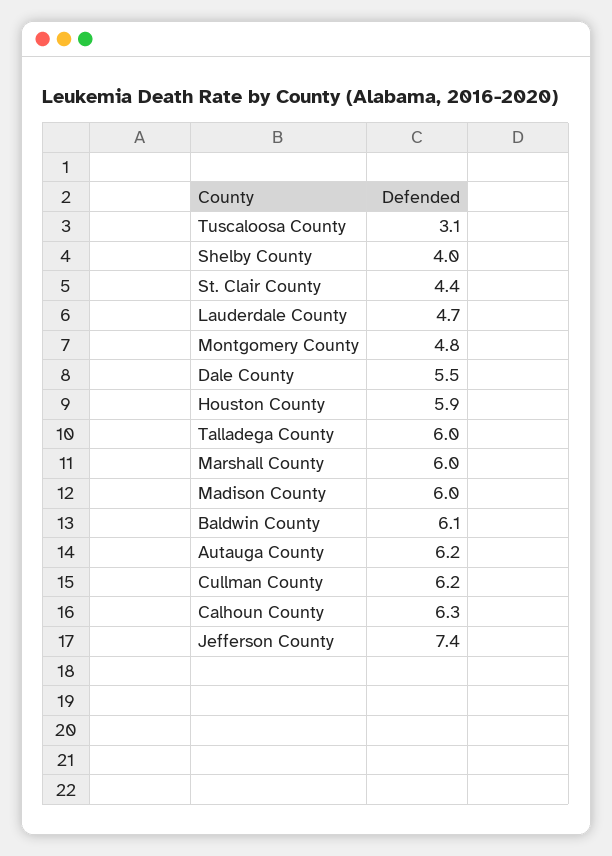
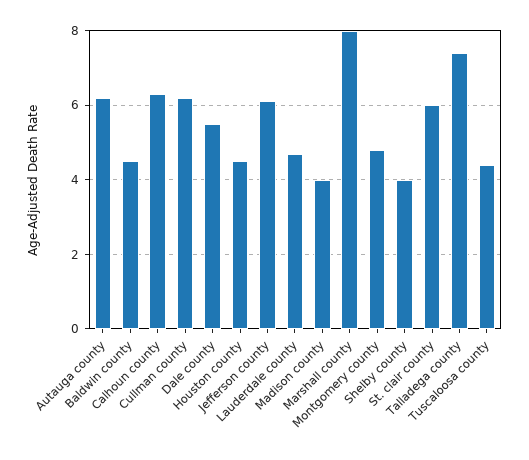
Tuscaloosa County: 3.1 -> 4.5
St. Clair County: 4.4 -> 6
Houston County: 5.9 -> 4.5
Talladega County: 6 -> 7.5
Marshall County: 6 -> 8
Madison County: 6 -> 4
Baldwin County: 6.1 -> 4.5
Jefferson County: 7.4 -> 6

